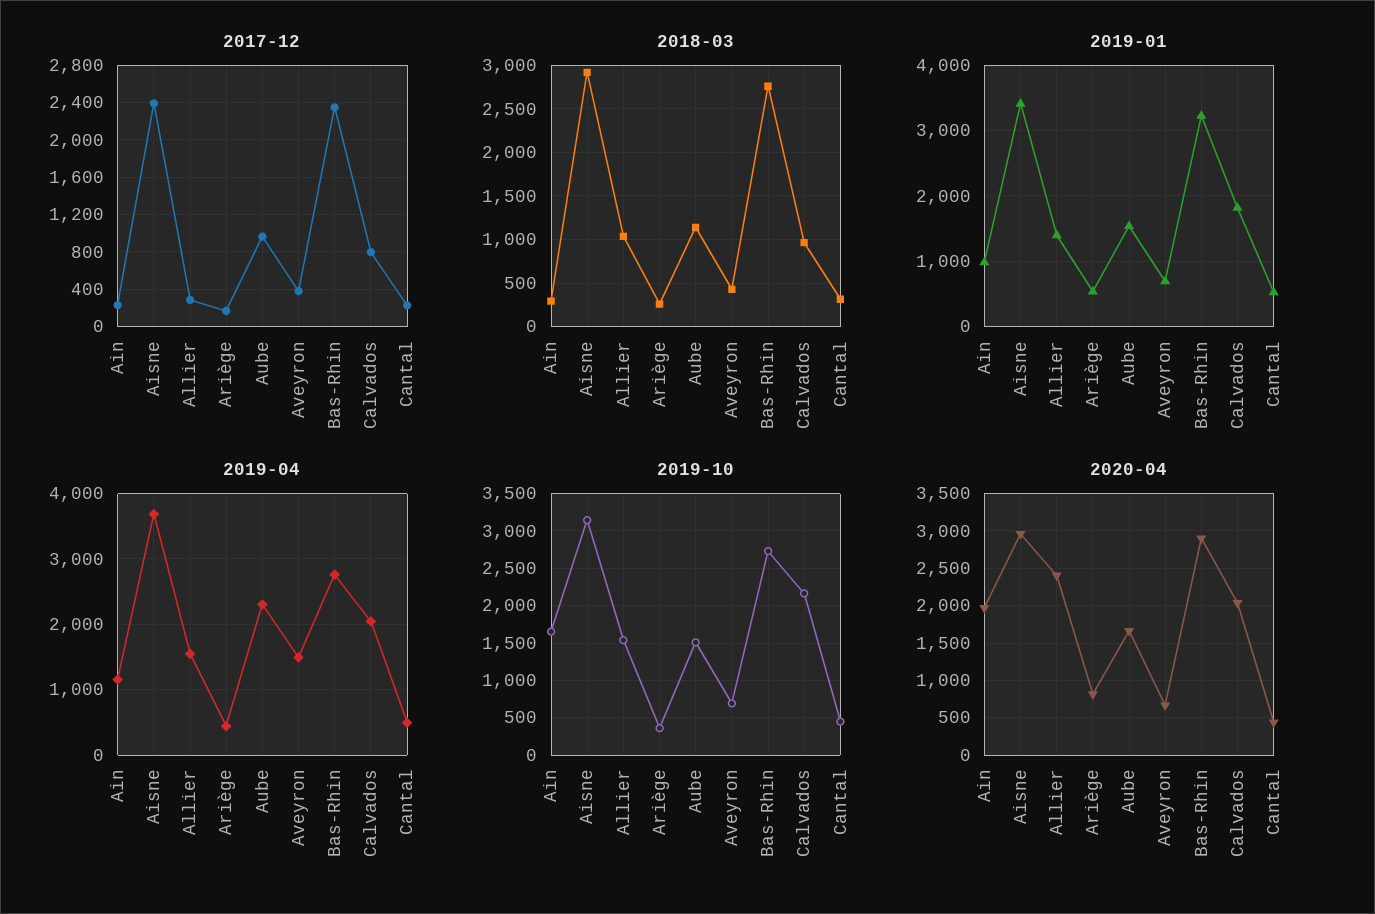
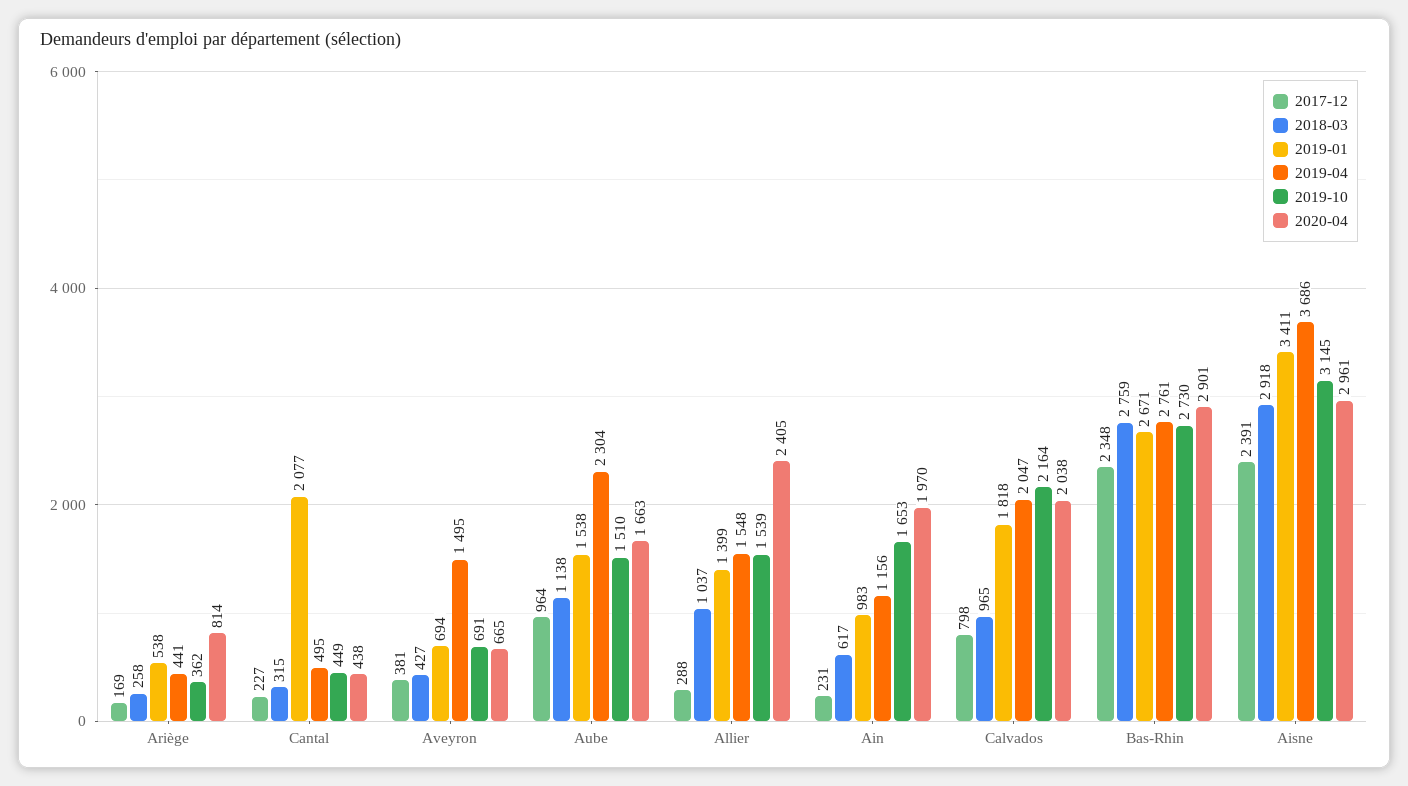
2018-03, Ain: 300 -> 617
2019-01, Bas-Rhin: 3200 -> 2671
2019-01, Cantal: 500 -> 2077

